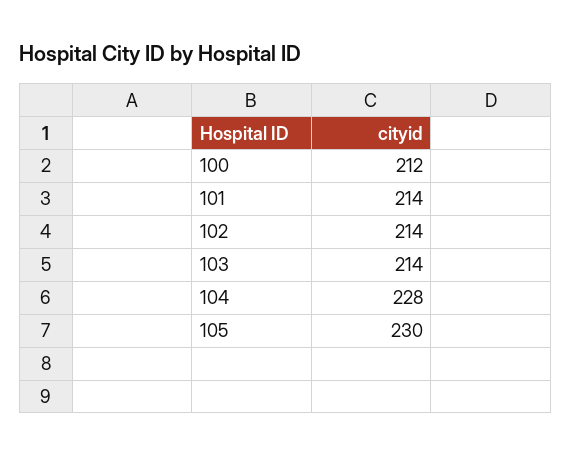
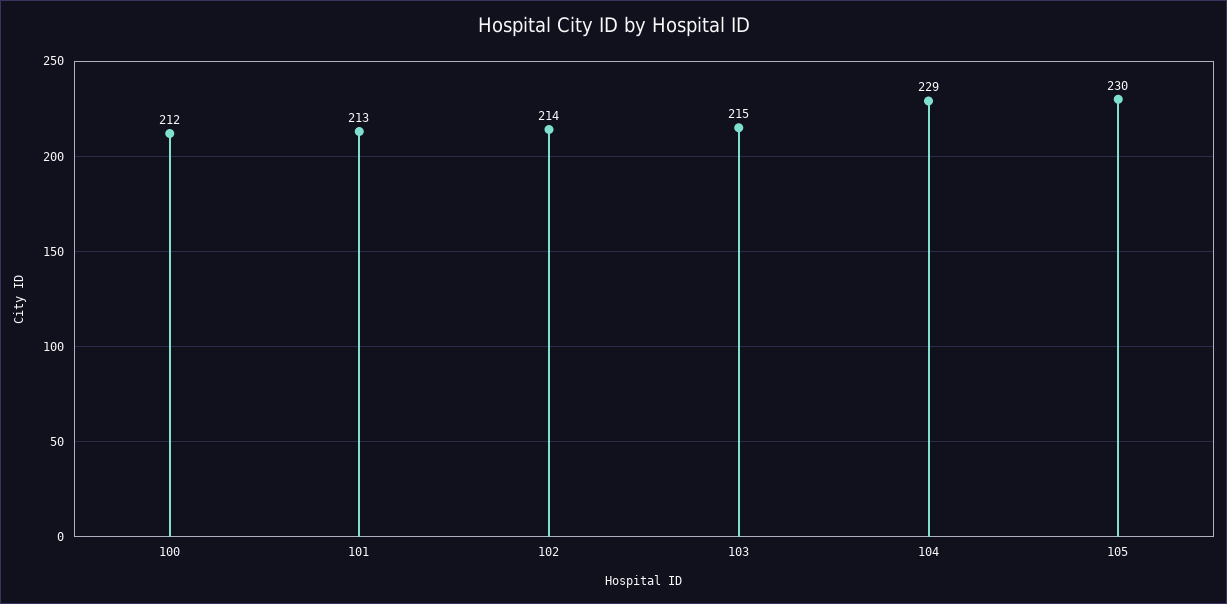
101: 214 -> 213
103: 214 -> 215
104: 228 -> 229

